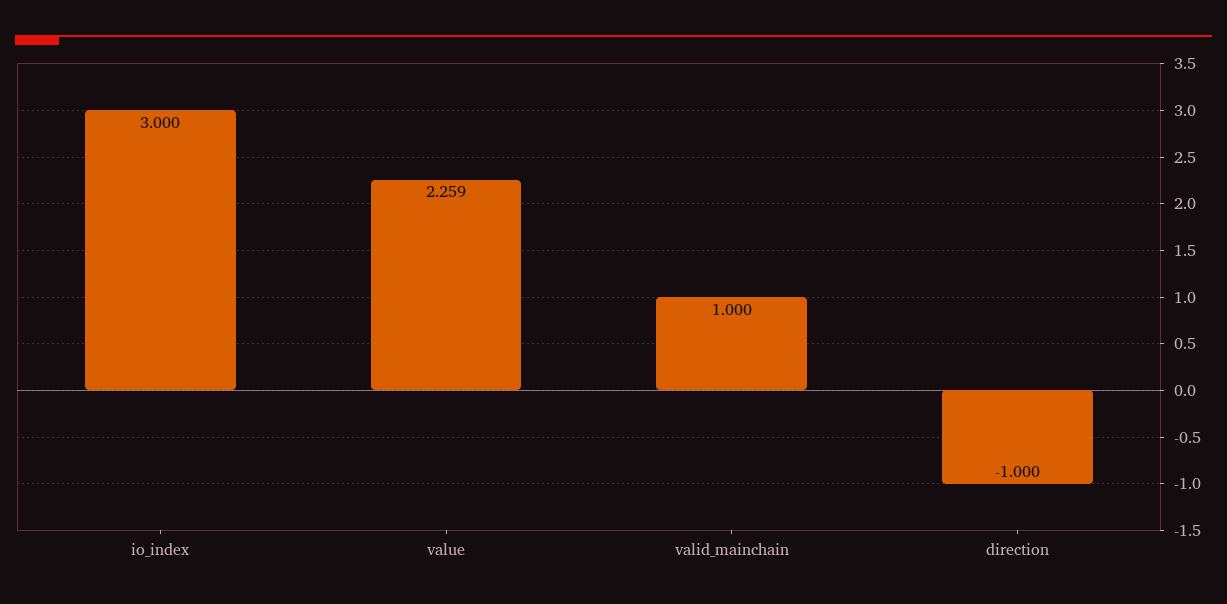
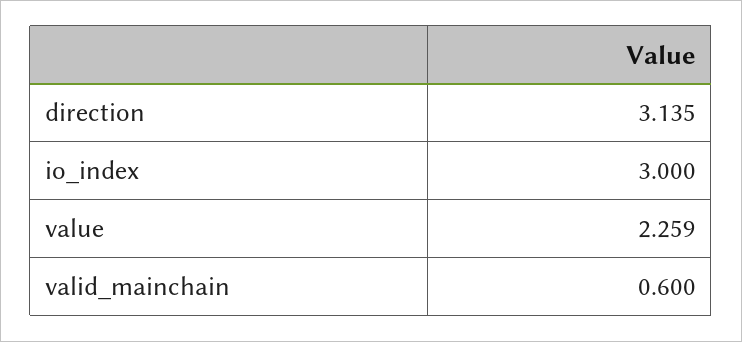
valid_mainchain: 1 -> 0.6
direction: -1 -> 3.135

